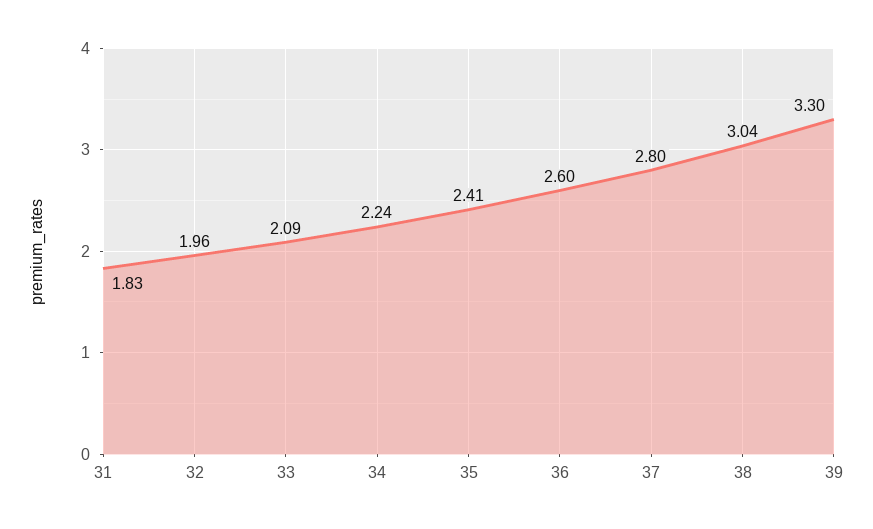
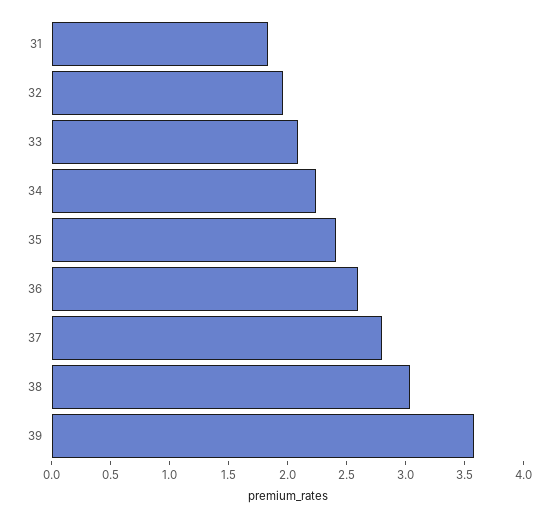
39: 3.3 -> 3.6

